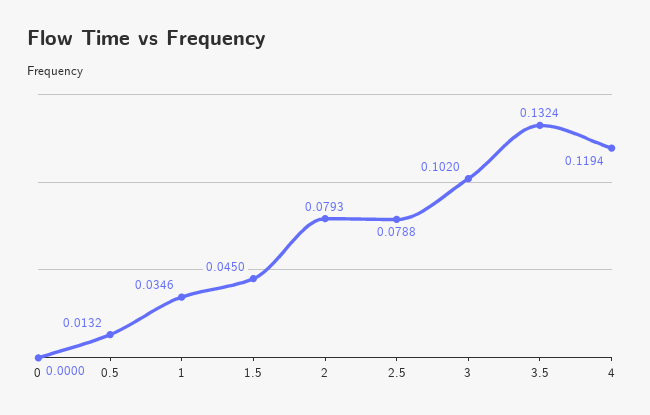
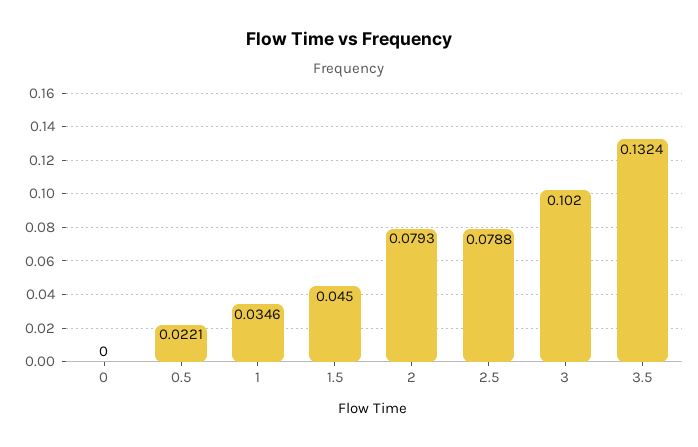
0.5: 0.0132 -> 0.0221
4: 0.1194 -> none

